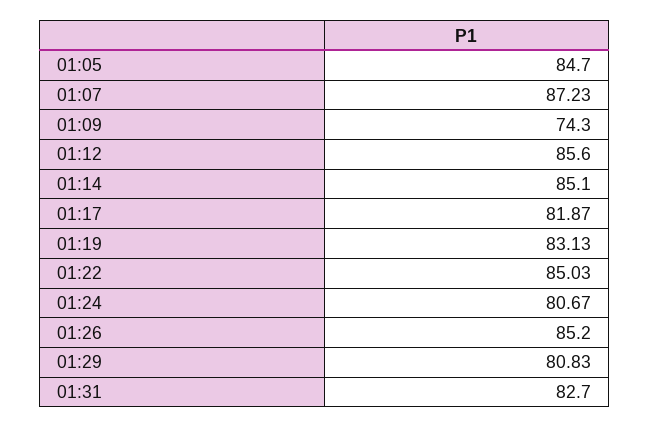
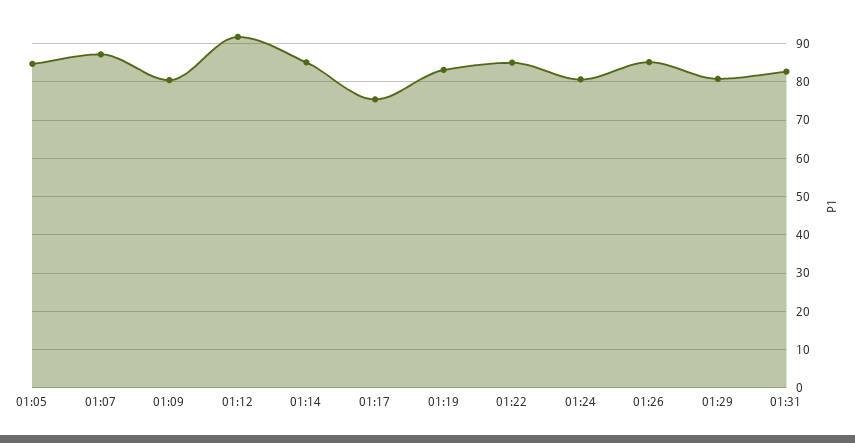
01:09: 74.3 -> 80
01:12: 85.6 -> 92
01:17: 81.87 -> 76

